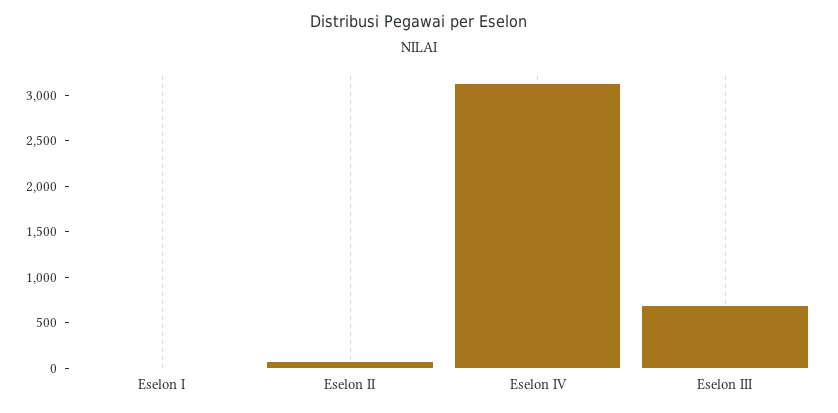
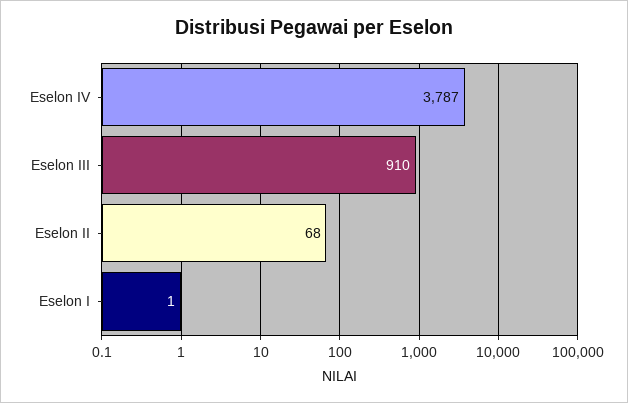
Eselon IV: 3100 -> 3787
Eselon III: 700 -> 910

